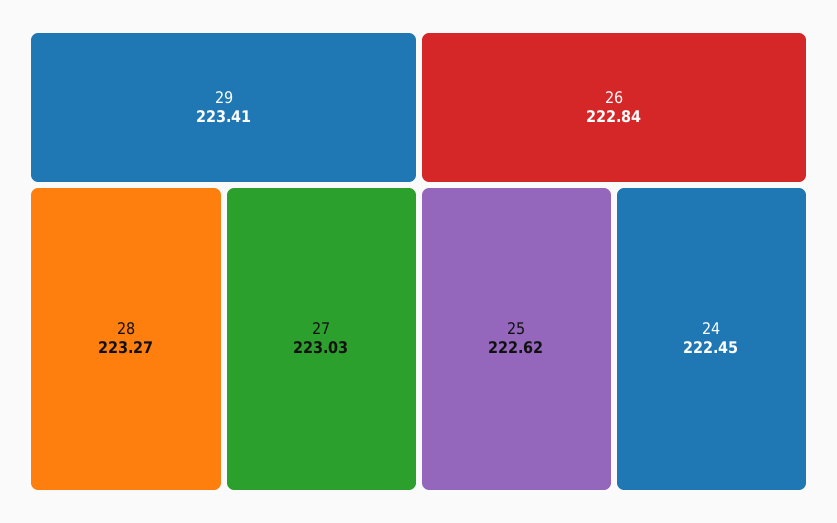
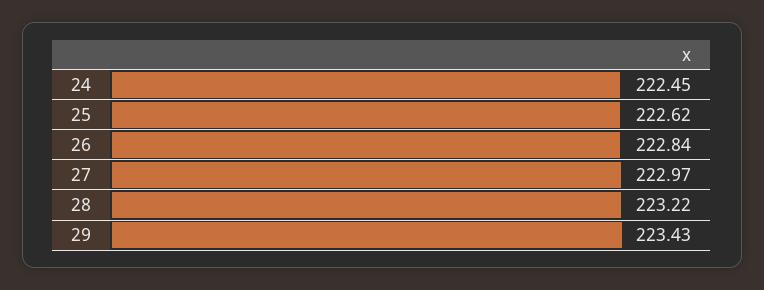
29: 223.41 -> 223.43
28: 223.27 -> 223.22
27: 223.03 -> 222.97

